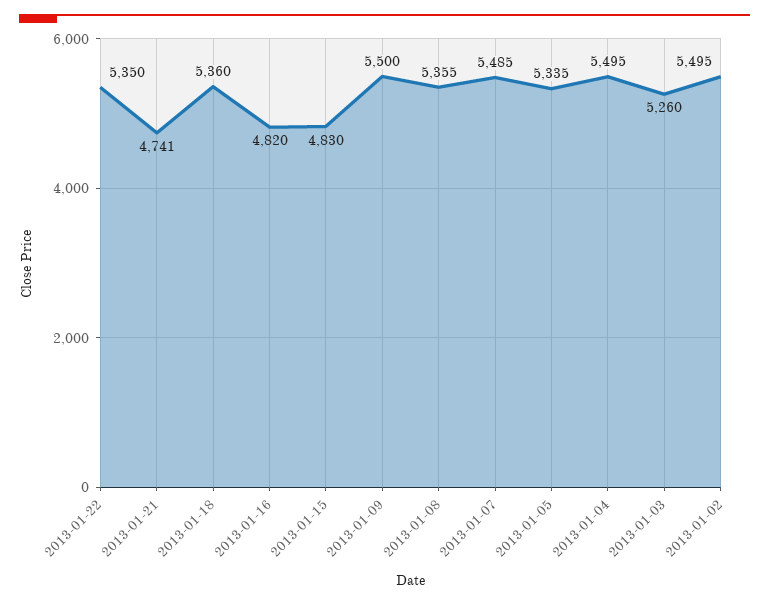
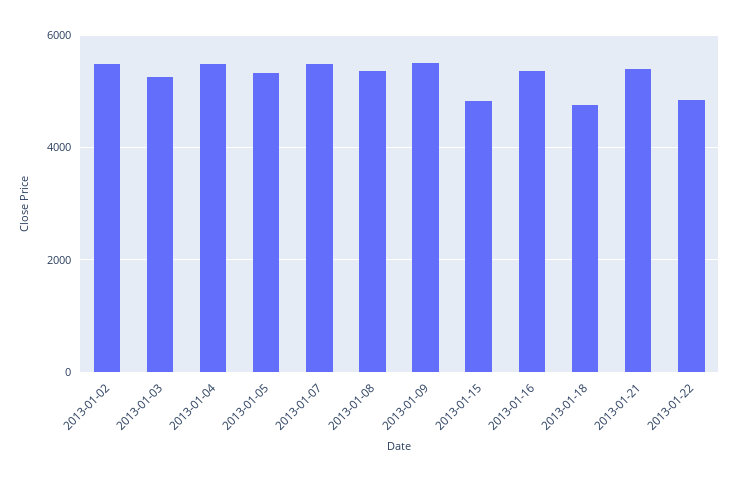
2013-01-22: 5350 -> 4800
2013-01-21: 4741 -> 5400
2013-01-18: 5360 -> 4800
2013-01-16: 4820 -> 5400

